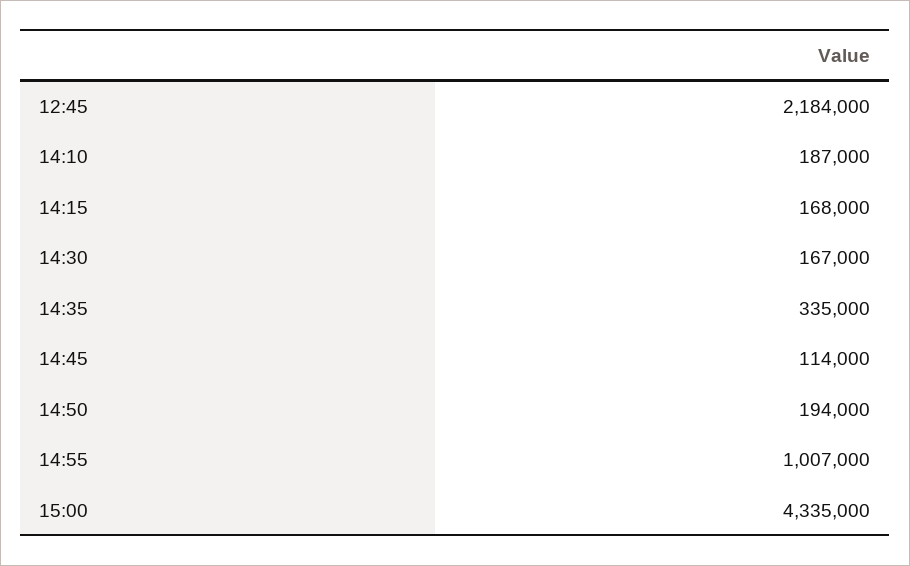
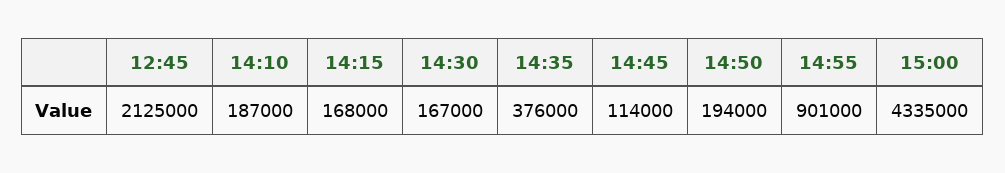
12:45: 2184000 -> 2125000
14:35: 335000 -> 376000
14:55: 1007000 -> 901000

